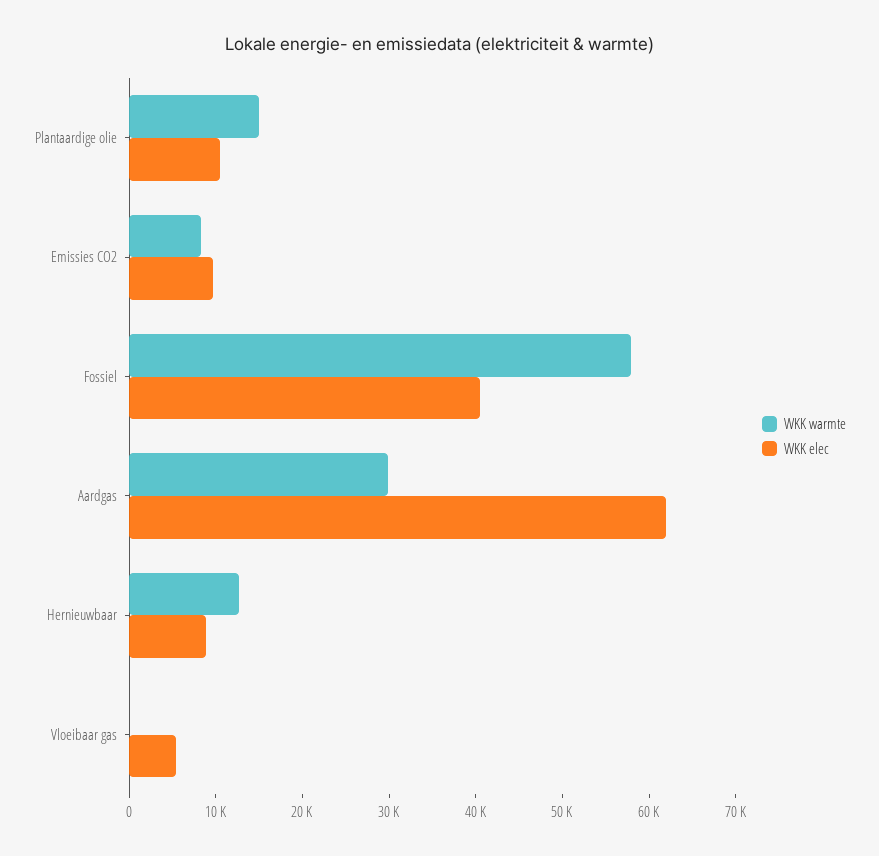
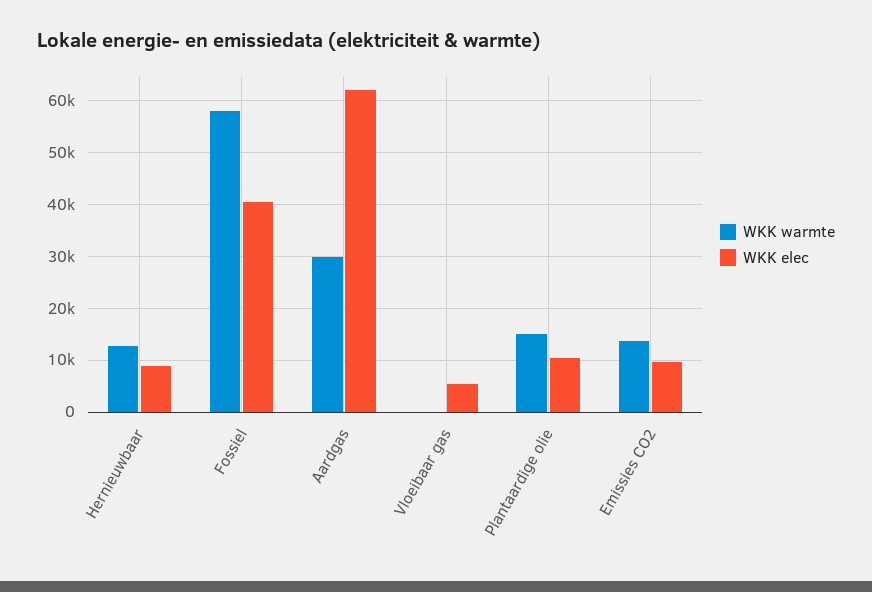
WKK warmte, Emissies CO2: 8000 -> 14000

